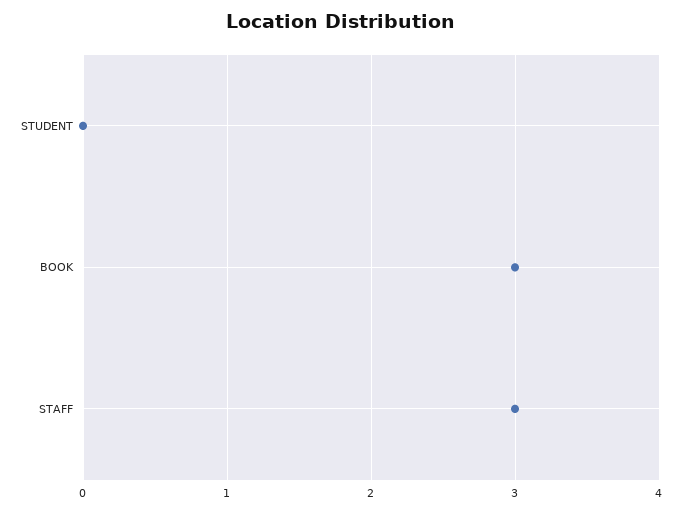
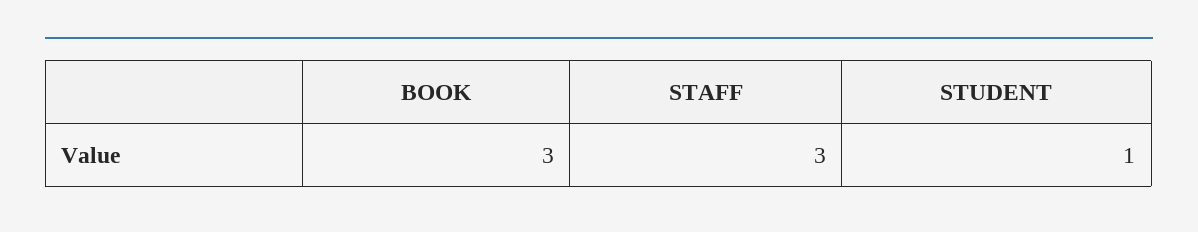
STUDENT: 0 -> 1

